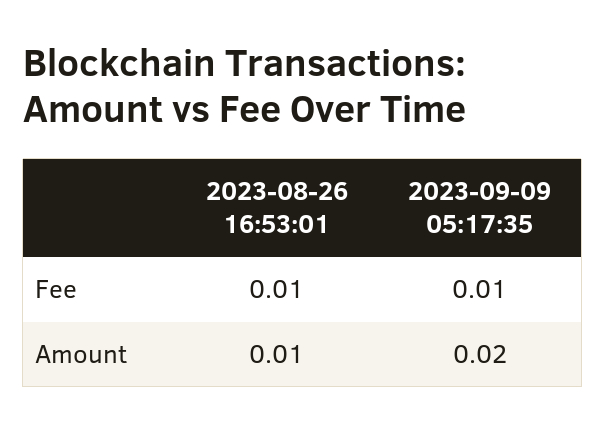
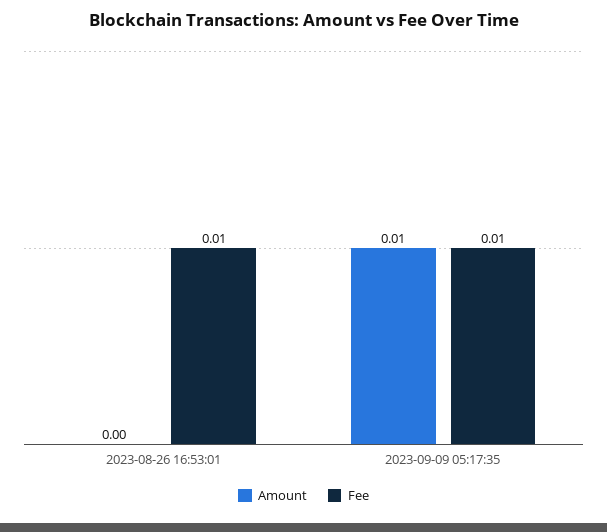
Amount, 2023-08-26 16:53:01: 0.01 -> 0
Amount, 2023-09-09 05:17:35: 0.02 -> 0.01

